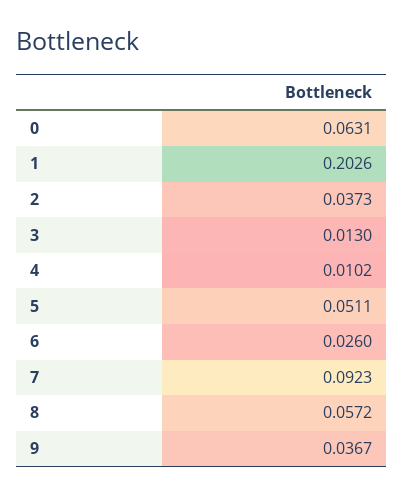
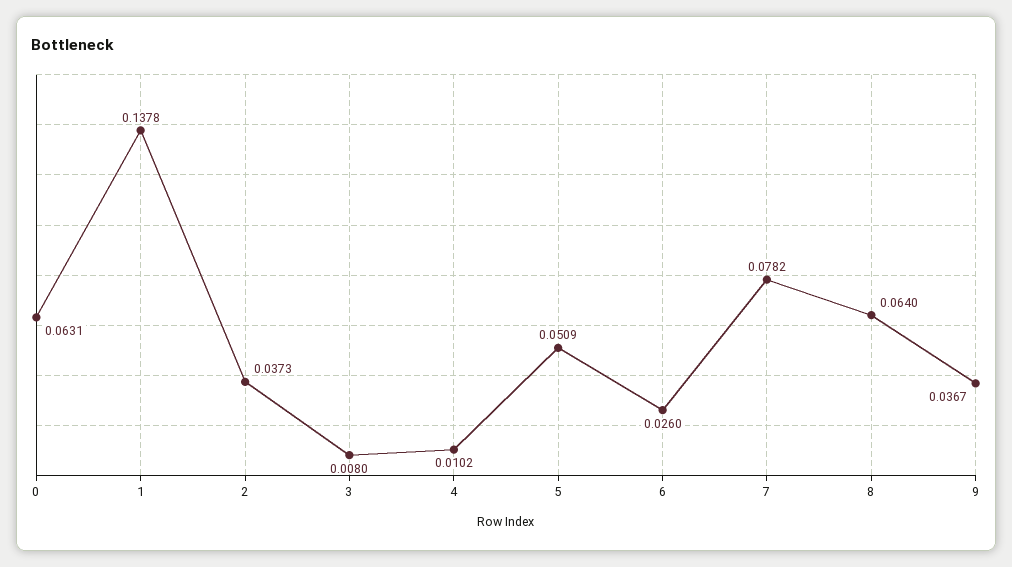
1: 0.2026 -> 0.1378
3: 0.013 -> 0.008
5: 0.0511 -> 0.0509
7: 0.0923 -> 0.0782
8: 0.0572 -> 0.064

